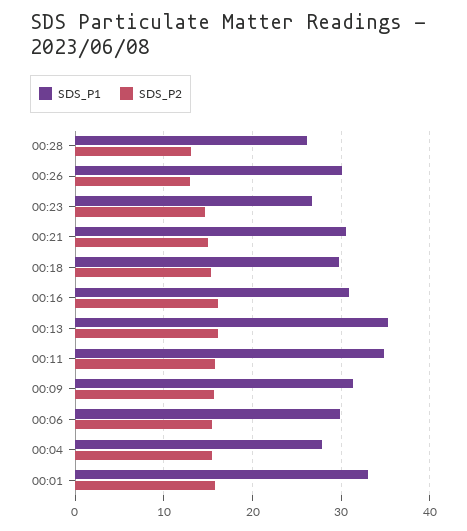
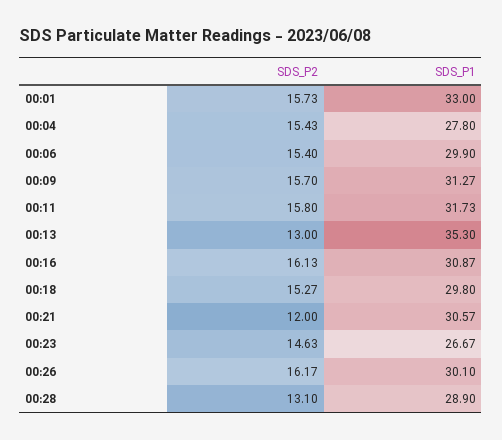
SDS_P1, 00:28: 26 -> 28.9
SDS_P2, 00:26: 13 -> 16.17
SDS_P2, 00:21: 15 -> 12
SDS_P2, 00:13: 16 -> 13
SDS_P1, 00:11: 35 -> 31.73

